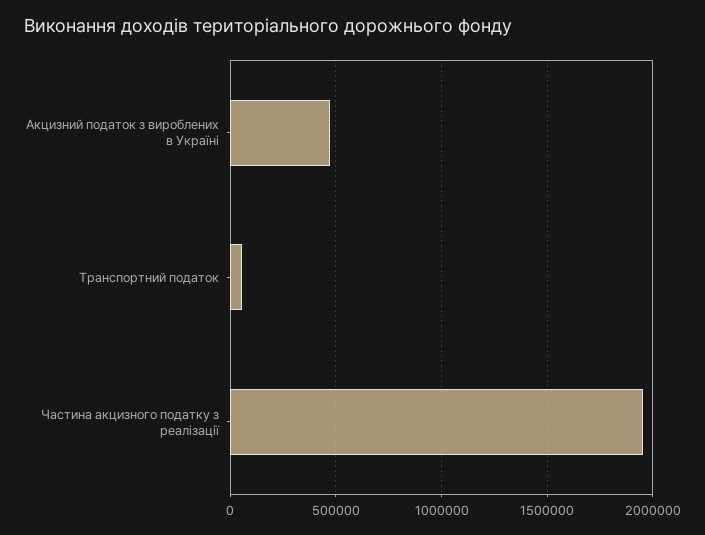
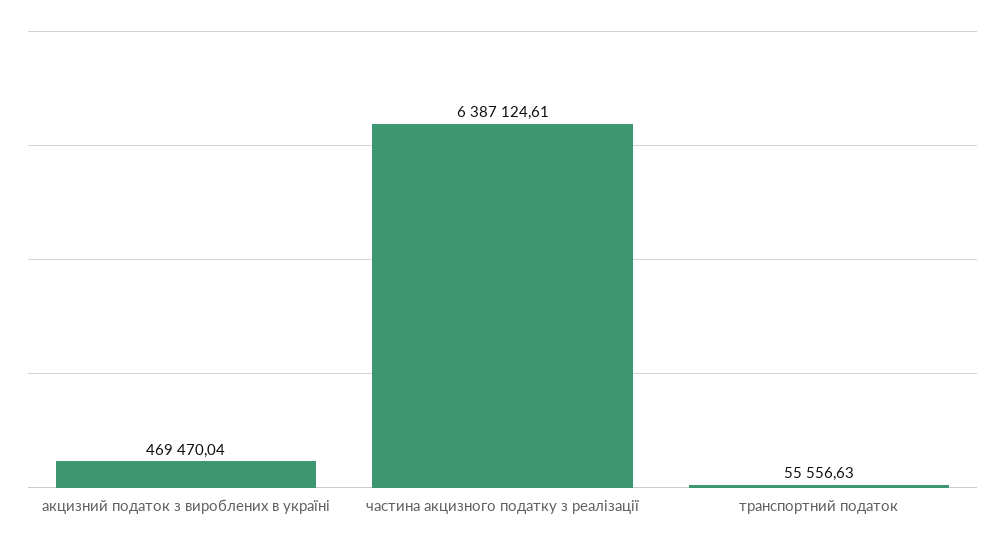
Частина акцизного податку з реалізації: 1950000 -> 6387124.61

